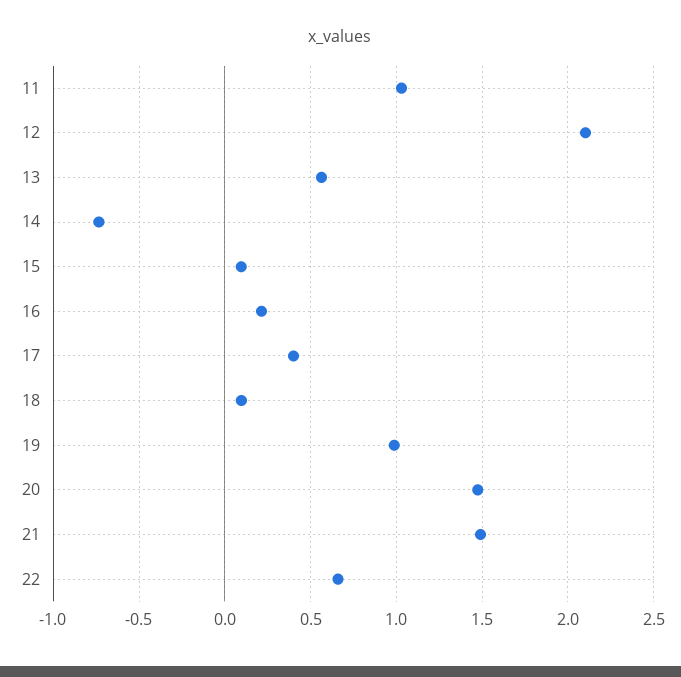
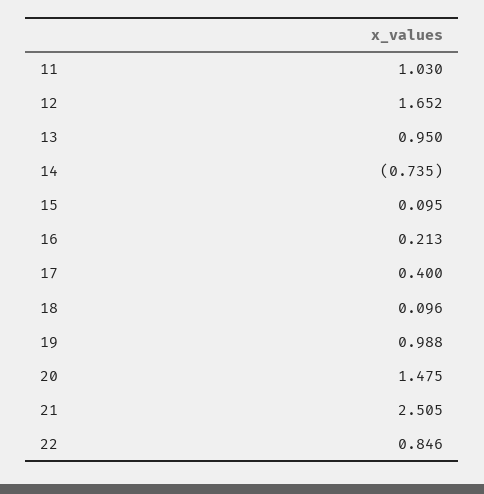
12: 2.1 -> 1.652
13: 0.55 -> 0.95
21: 1.5 -> 2.505
22: 0.65 -> 0.846

